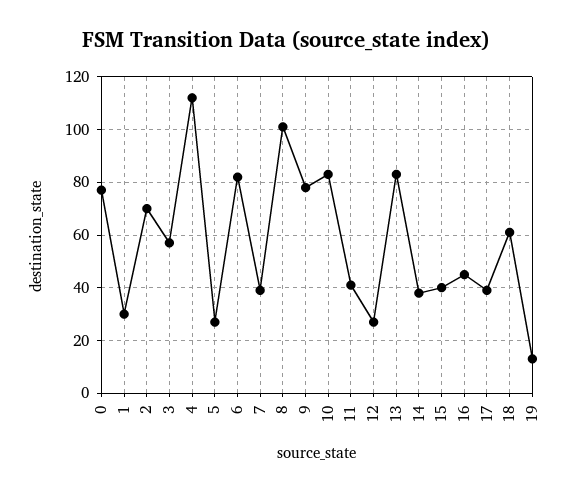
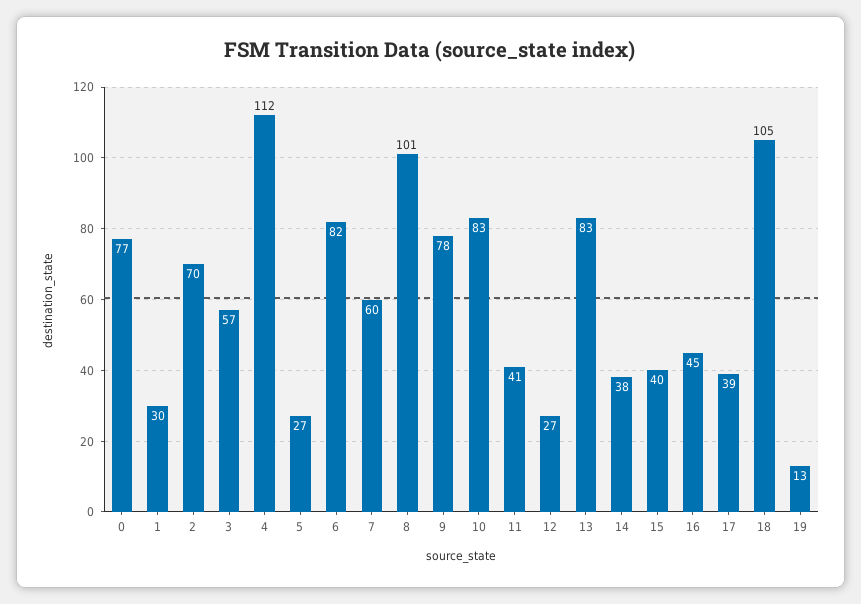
7: 40 -> 60
18: 60 -> 105

